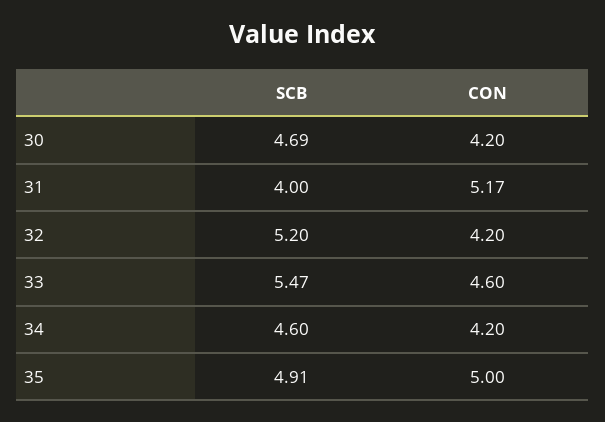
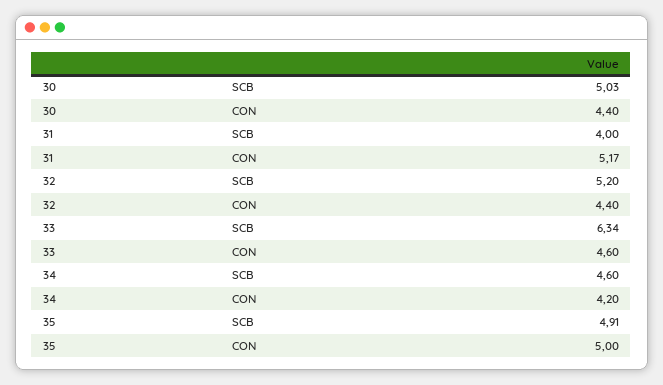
SCB, 30: 4.69 -> 5.03
CON, 30: 4.2 -> 4.4
CON, 32: 4.2 -> 4.4
SCB, 33: 5.47 -> 6.34

